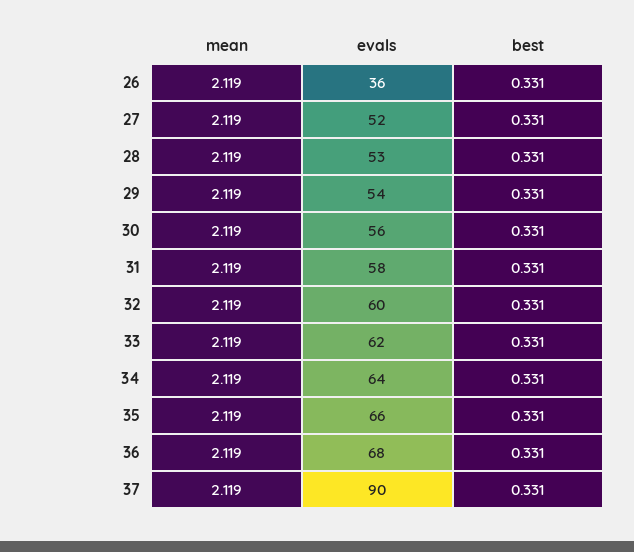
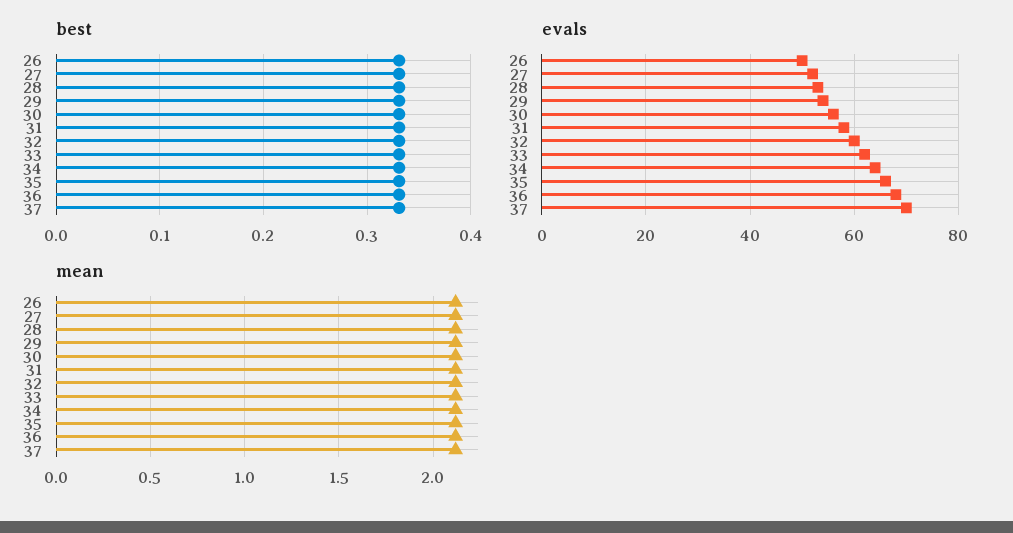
evals, 26: 36 -> 50
evals, 37: 90 -> 70

